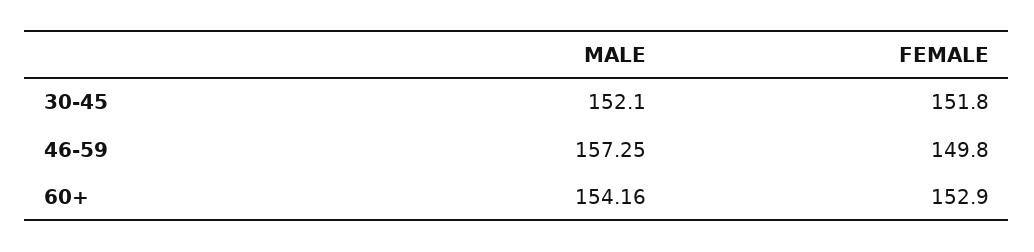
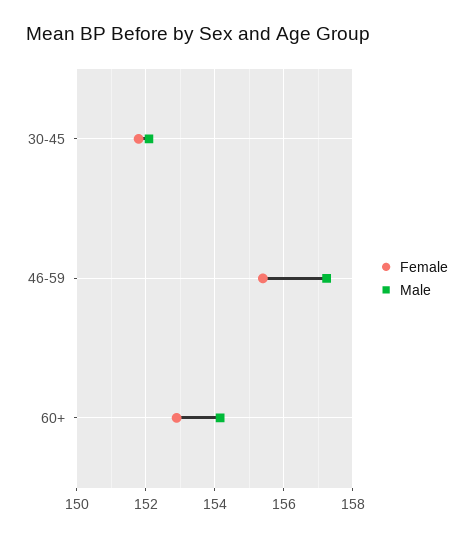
FEMALE, 46-59: 149.8 -> 155.4

